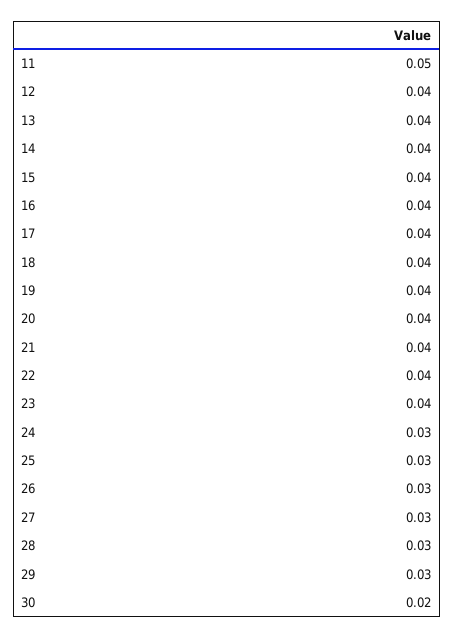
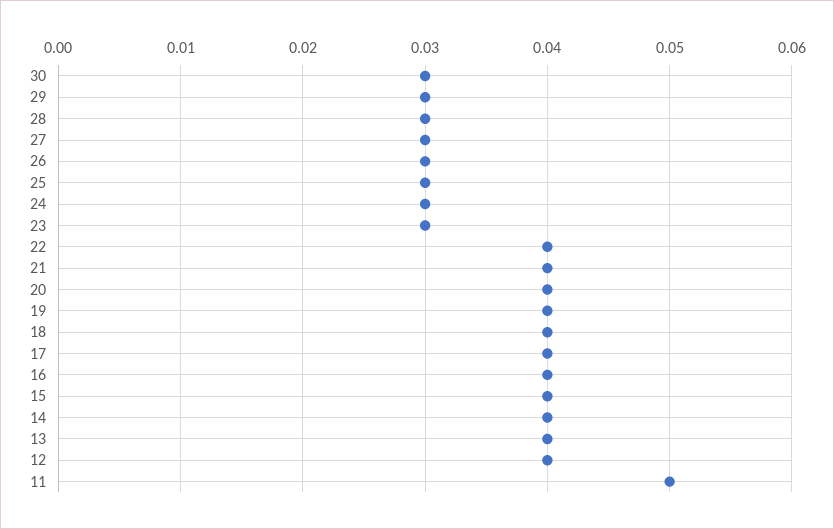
23: 0.04 -> 0.03
30: 0.02 -> 0.03

